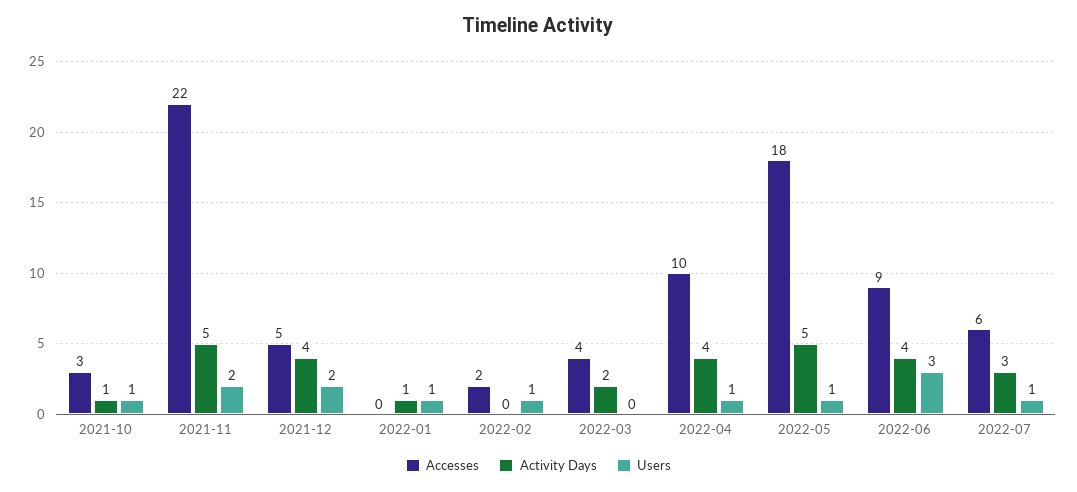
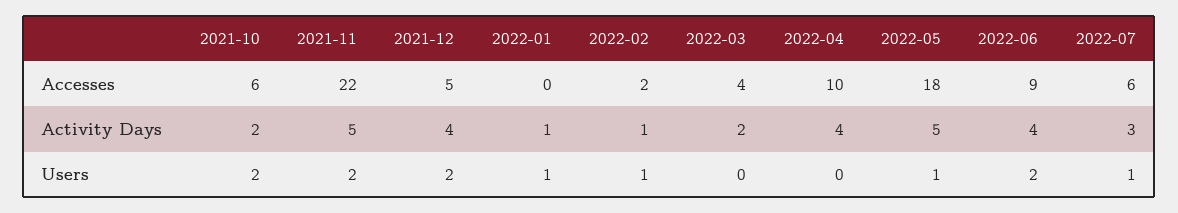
Accesses, 2021-10: 3 -> 6
Activity Days, 2021-10: 1 -> 2
Users, 2021-10: 1 -> 2
Activity Days, 2022-02: 0 -> 1
Users, 2022-04: 1 -> 0
Users, 2022-06: 3 -> 2

